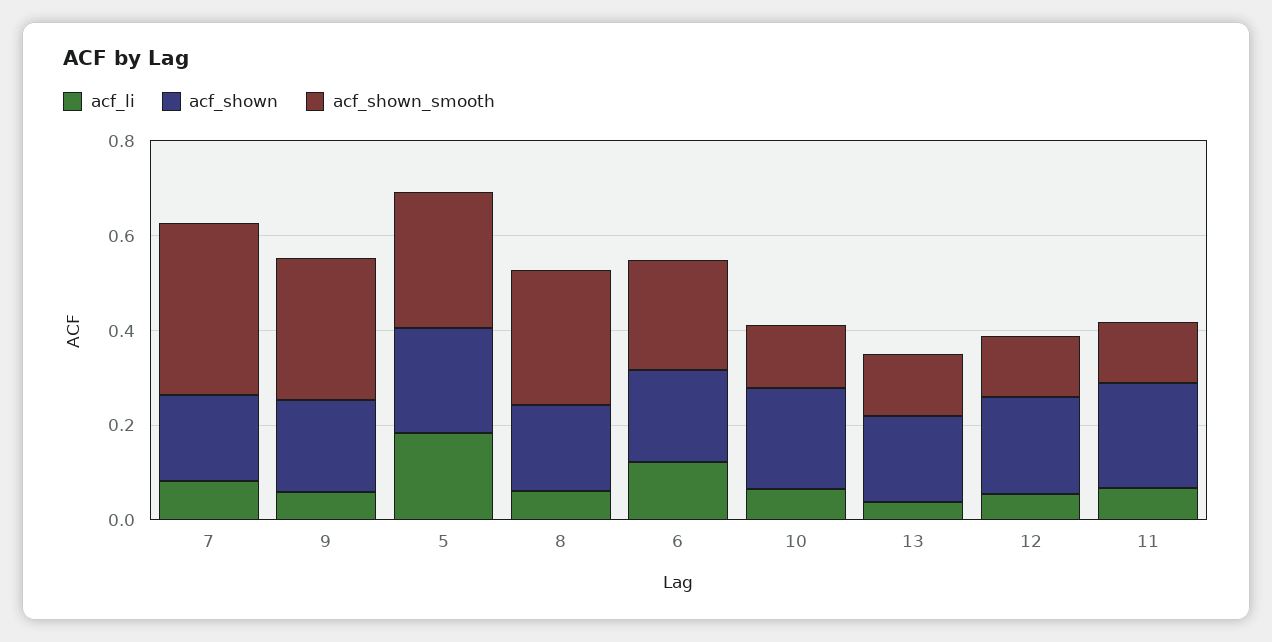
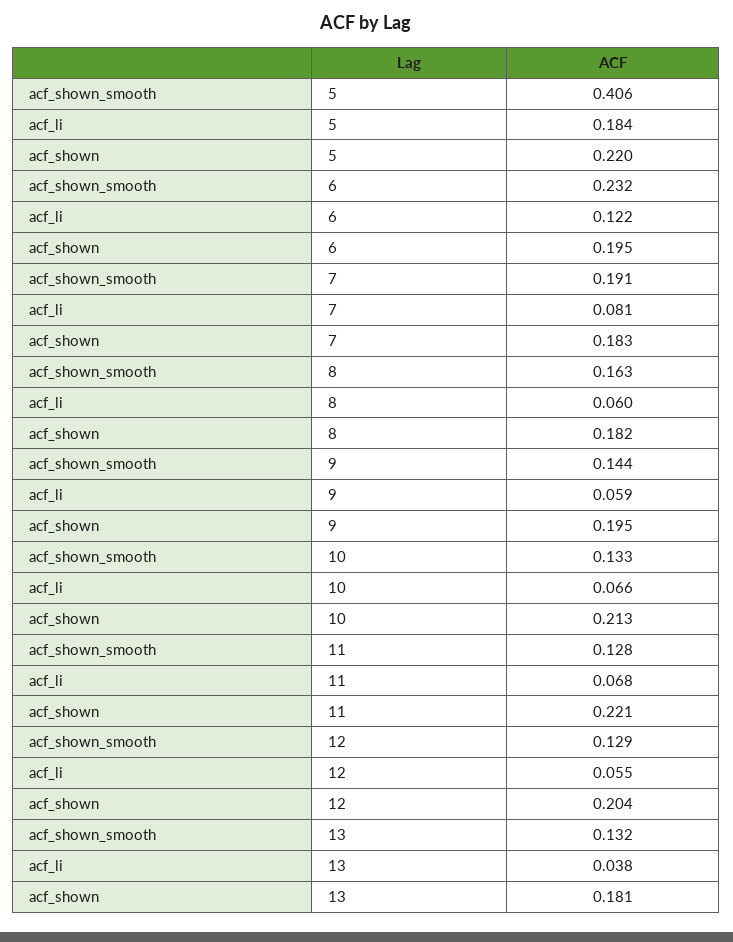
acf_shown_smooth, 7: 0.35 -> 0.191
acf_shown_smooth, 9: 0.3 -> 0.144
acf_shown_smooth, 5: 0.3 -> 0.406
acf_shown_smooth, 8: 0.3 -> 0.163

